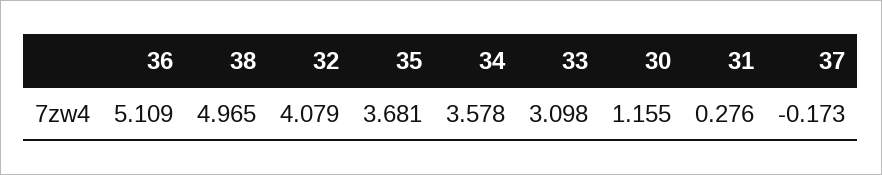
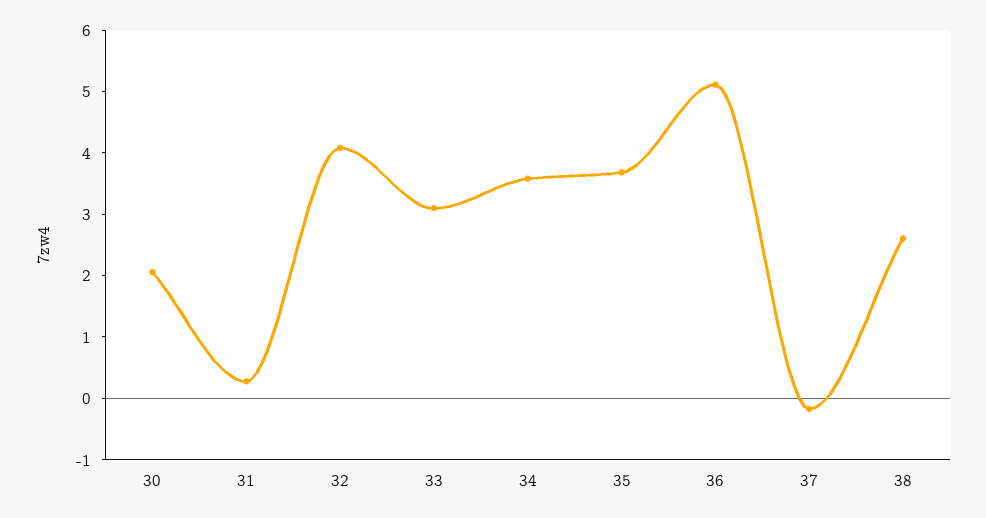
38: 4.965 -> 2.6
30: 1.155 -> 2

